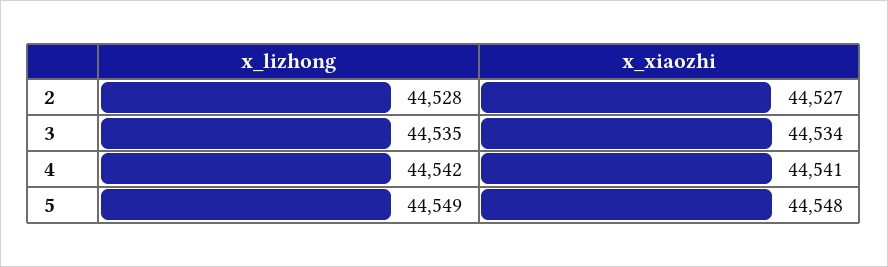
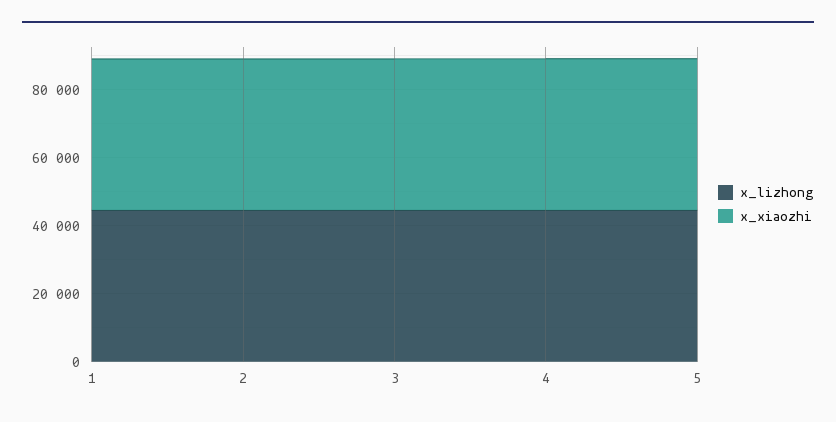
x_lizhong, 1: none -> 45000
x_xiaozhi, 1: none -> 45000

